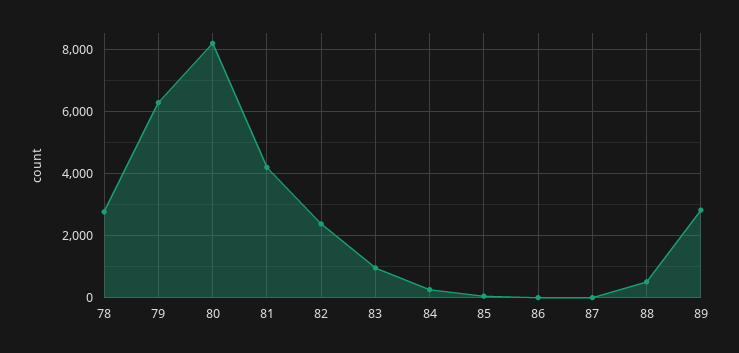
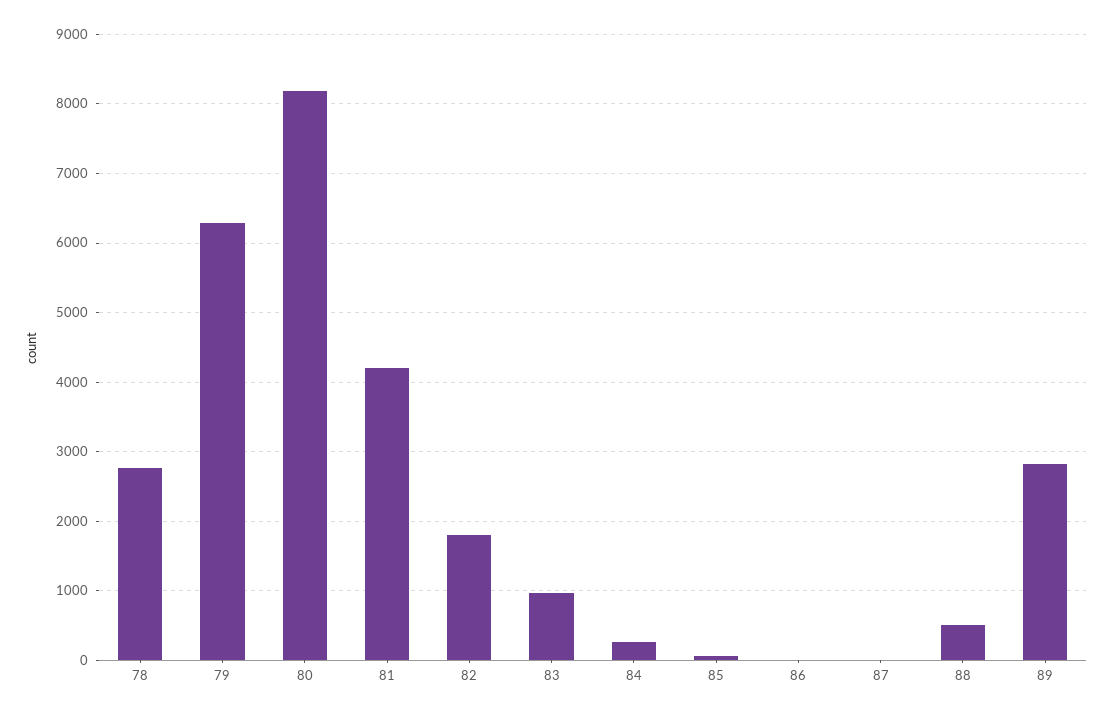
82: 2400 -> 1800

